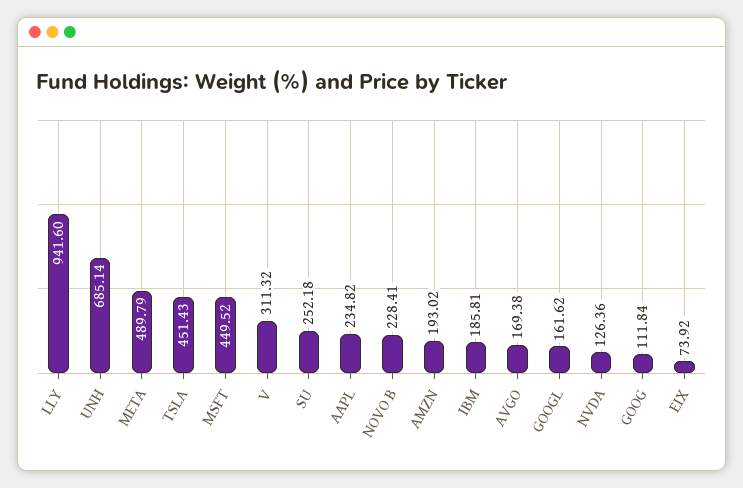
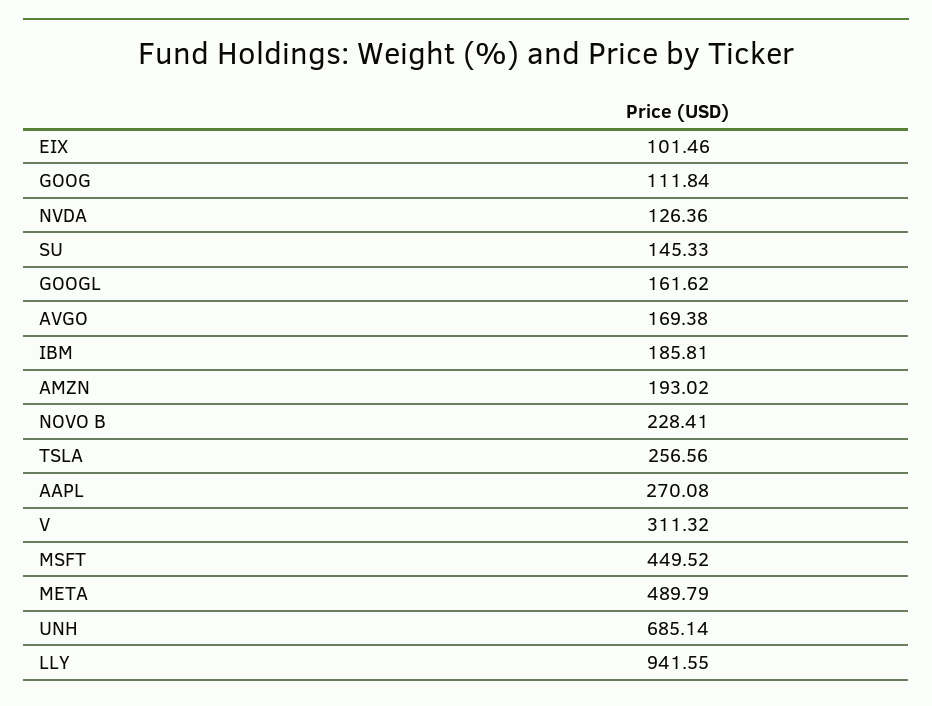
LLY: 941.6 -> 941.55
TSLA: 451.43 -> 256.56
SU: 252.18 -> 145.33
AAPL: 234.82 -> 270.08
EIX: 73.92 -> 101.46

